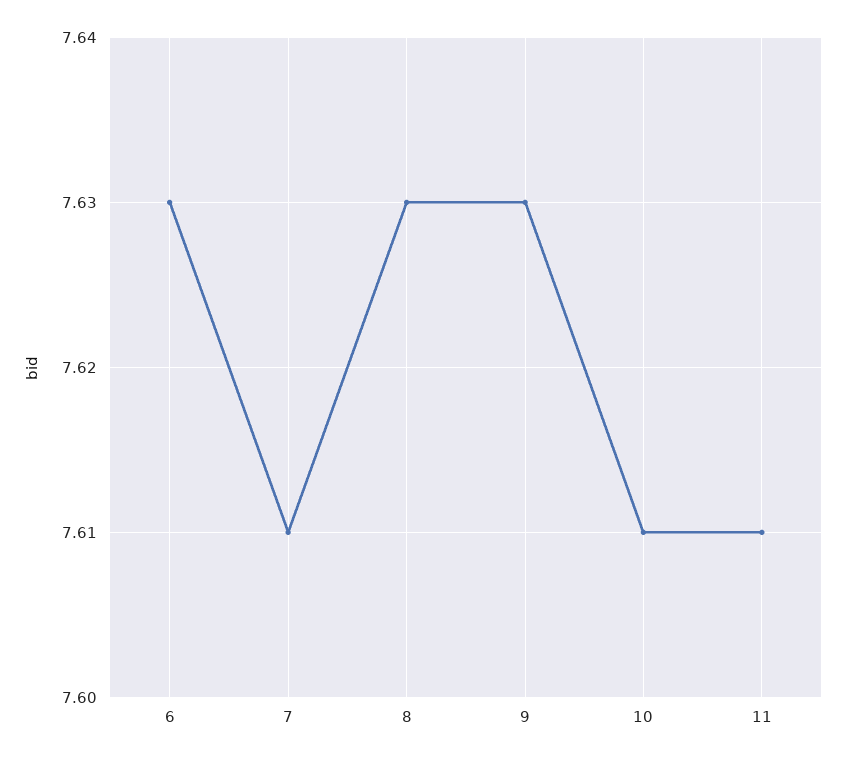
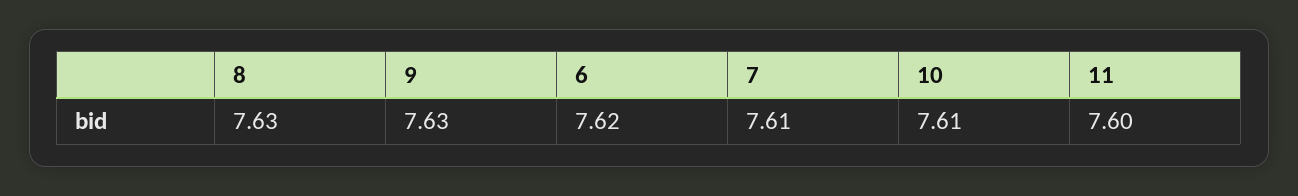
6: 7.63 -> 7.62
11: 7.61 -> 7.6

